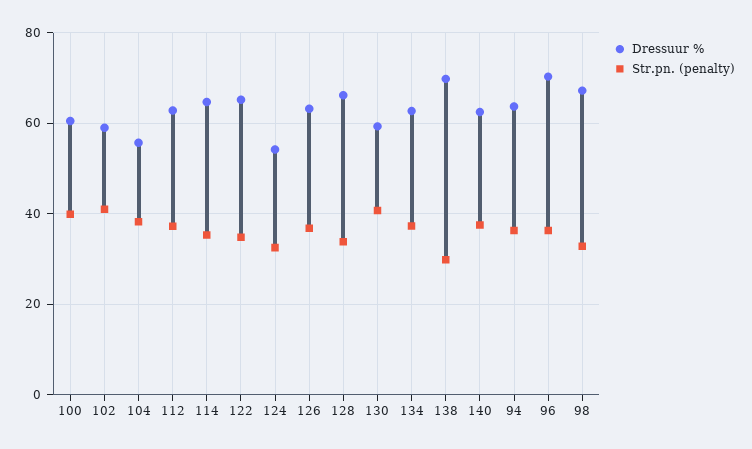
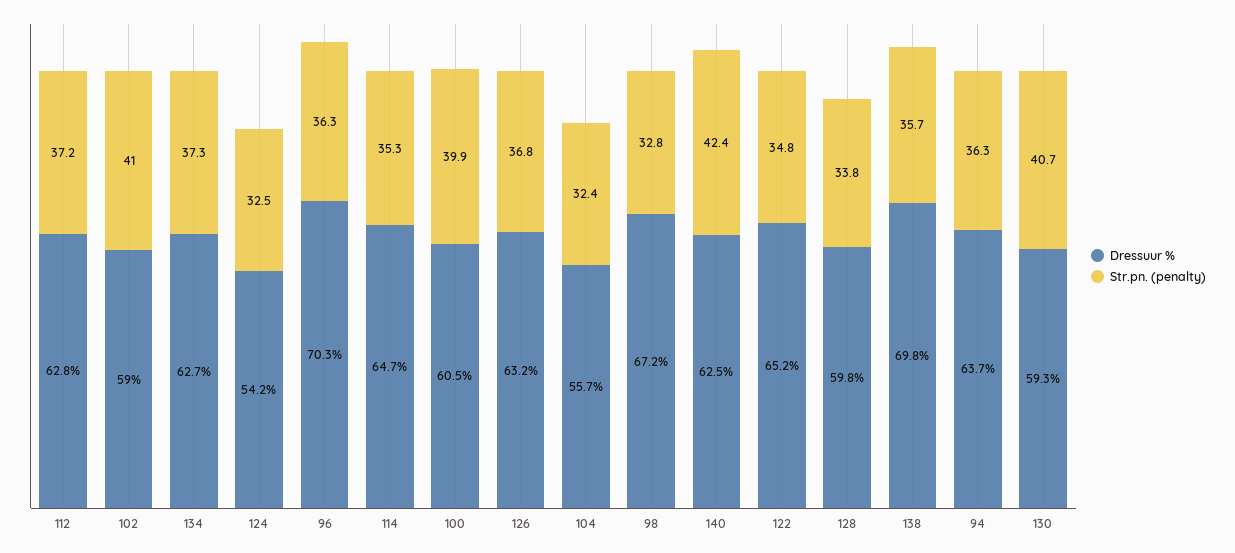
Str.pn. (penalty), 104: 38 -> 32.4
Dressuur %, 128: 66 -> 59.8
Str.pn. (penalty), 138: 30 -> 35.7
Str.pn. (penalty), 140: 38 -> 42.4

